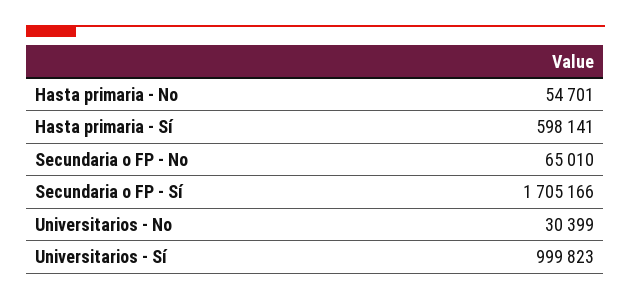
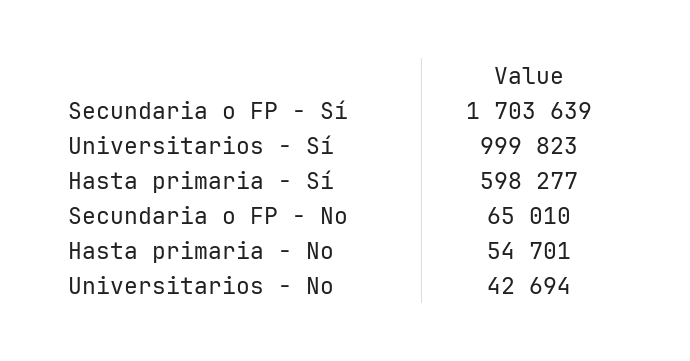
Hasta primaria - Sí: 598141 -> 598277
Secundaria o FP - Sí: 1705166 -> 1703639
Universitarios - No: 30399 -> 42694

